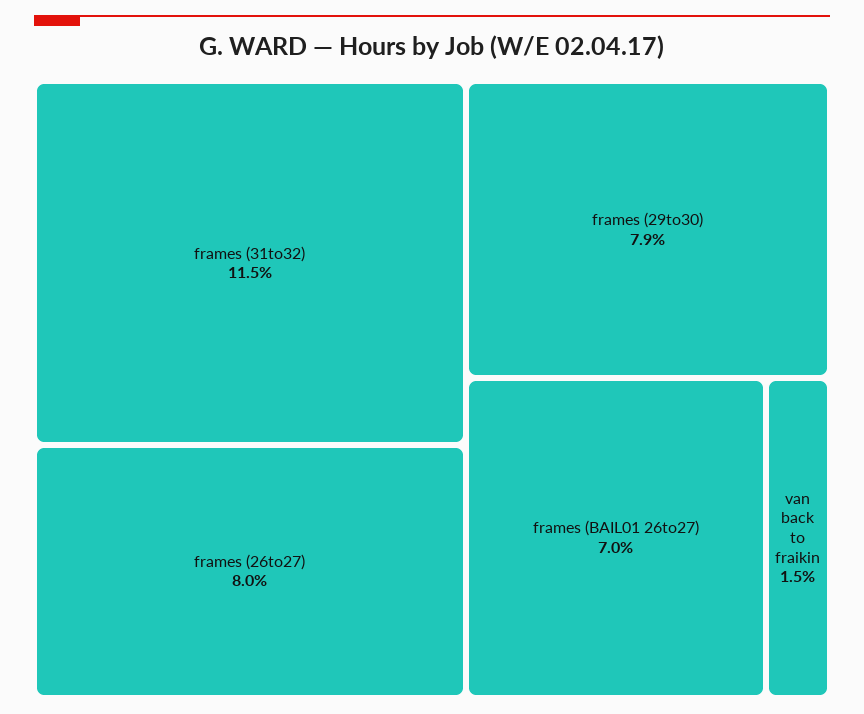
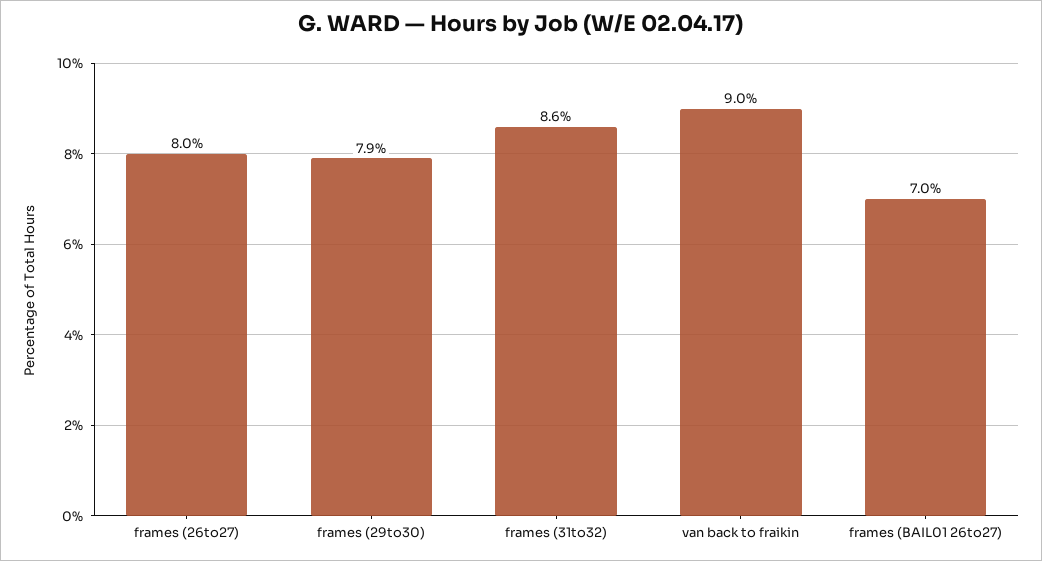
frames (31to32): 11.5 -> 8.6
van back to fraikin: 1.5 -> 9

